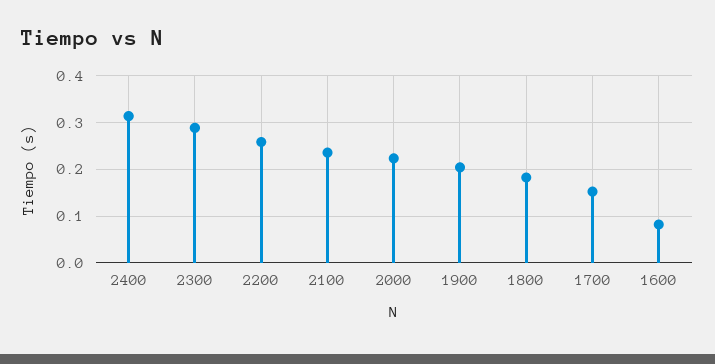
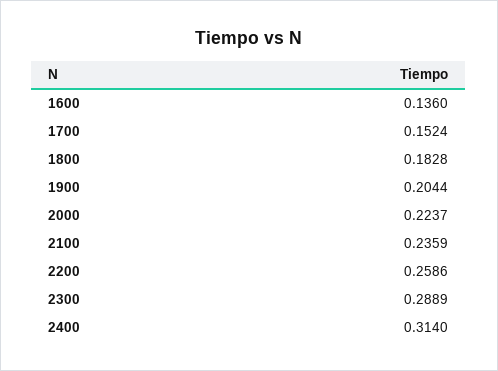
1600: 0.08 -> 0.136

